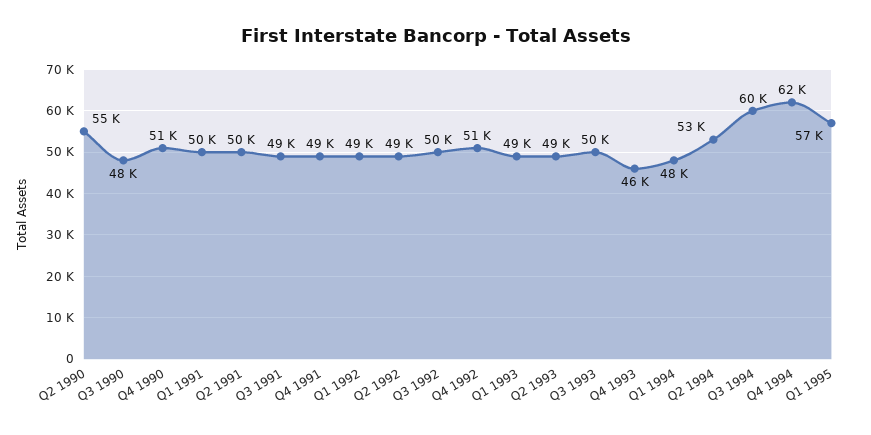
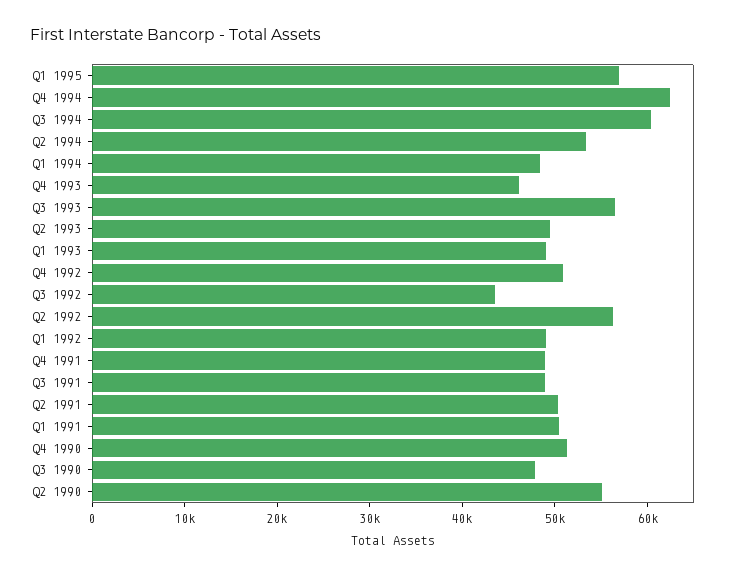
Q2 1992: 49000 -> 56000
Q3 1992: 50000 -> 44000
Q3 1993: 50000 -> 56000

